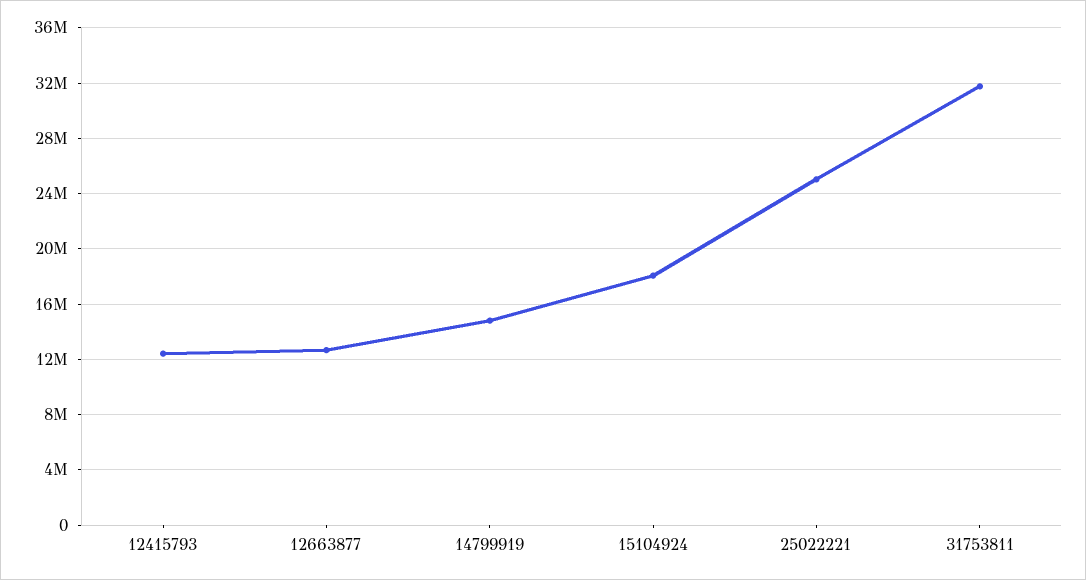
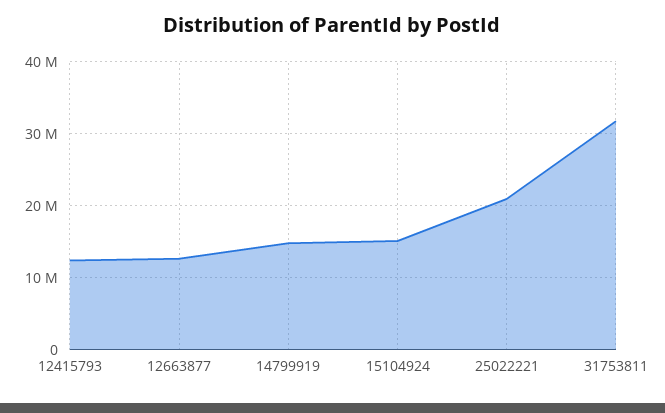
15104924: 18000000 -> 15000000
25022221: 25000000 -> 21000000

